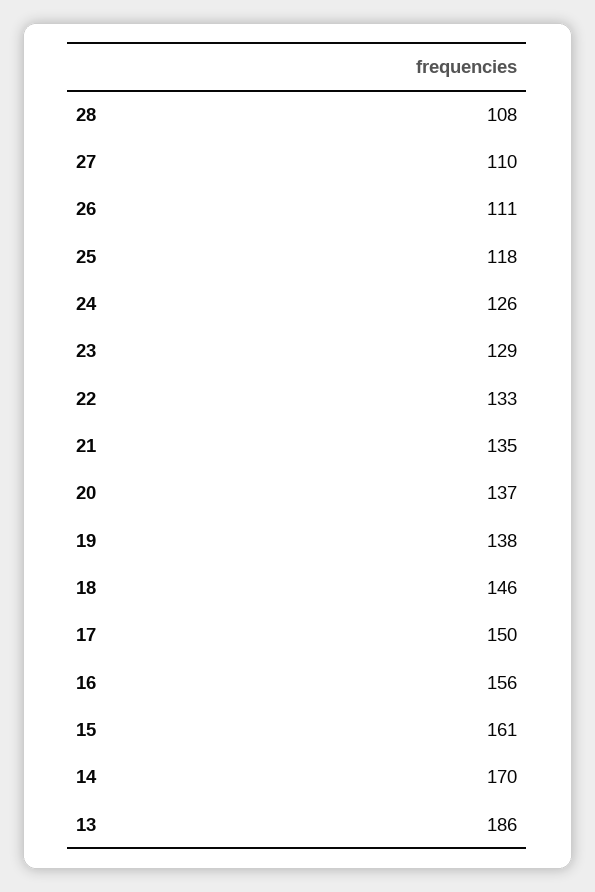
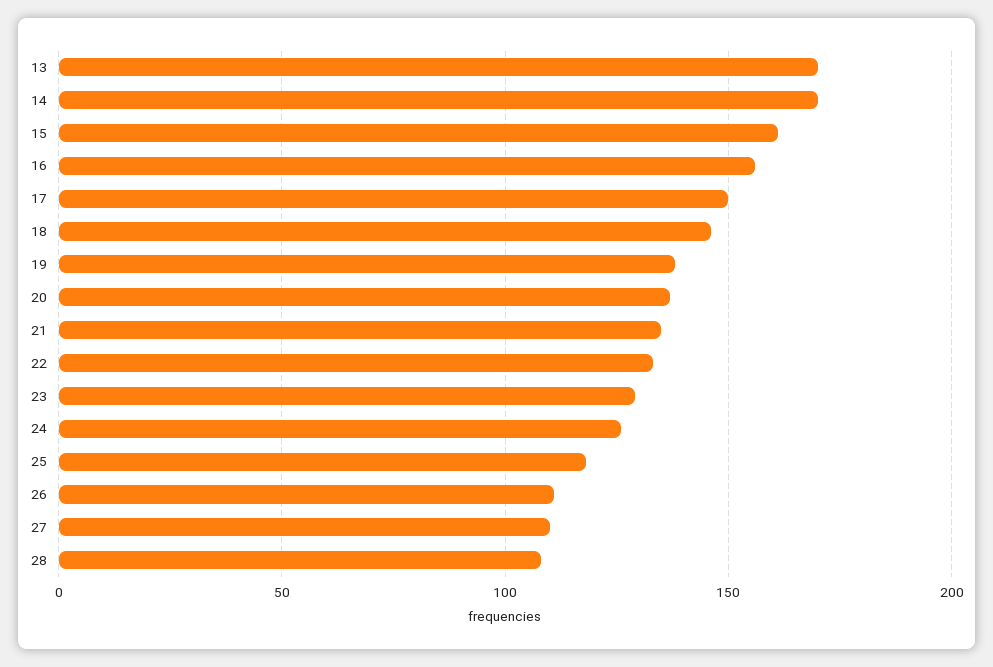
13: 186 -> 170

